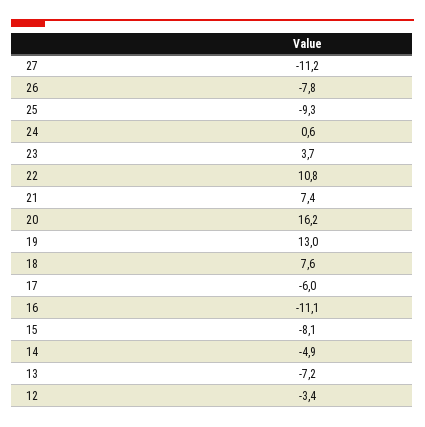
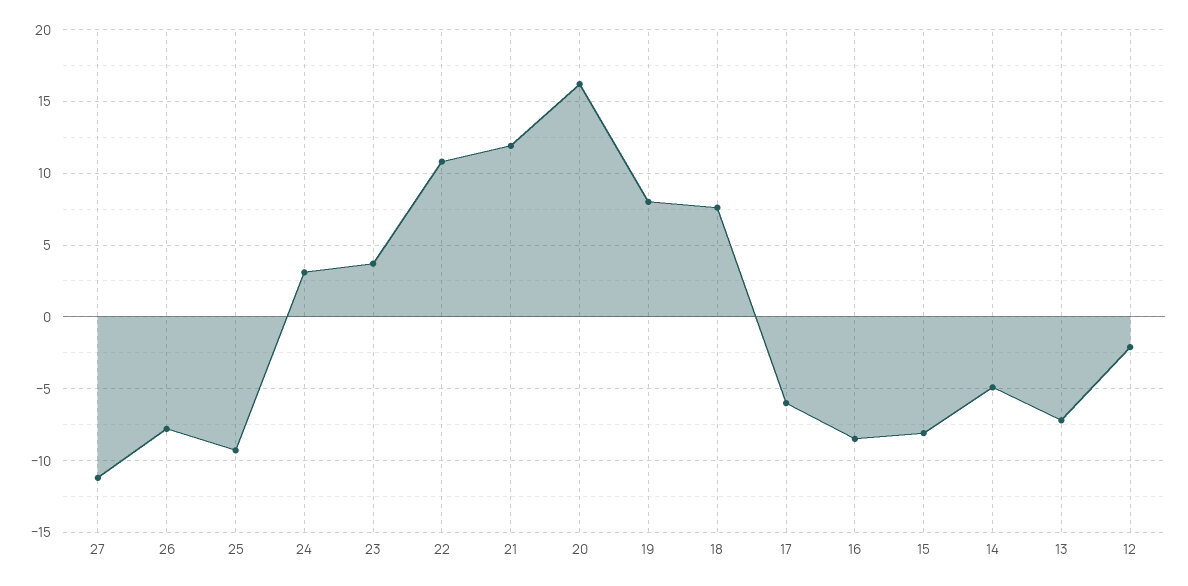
24: 0.6 -> 3
21: 7.4 -> 12
19: 13 -> 8
16: -11.1 -> -8.5
12: -3.4 -> -2

